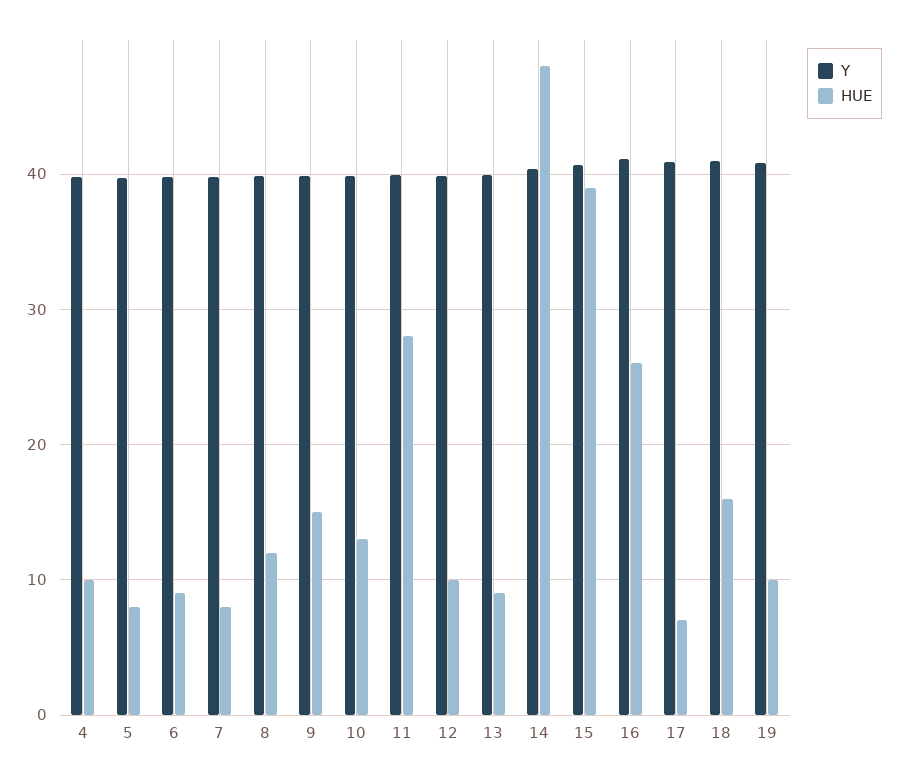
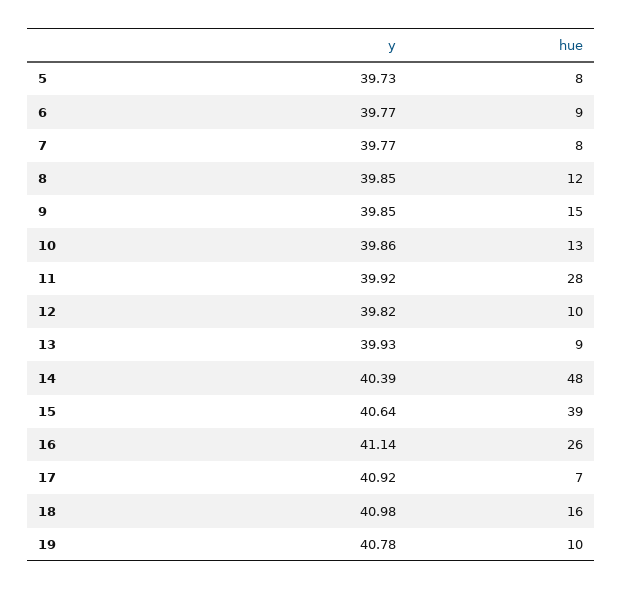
Y, 4: 40 -> none
HUE, 4: 10 -> none

